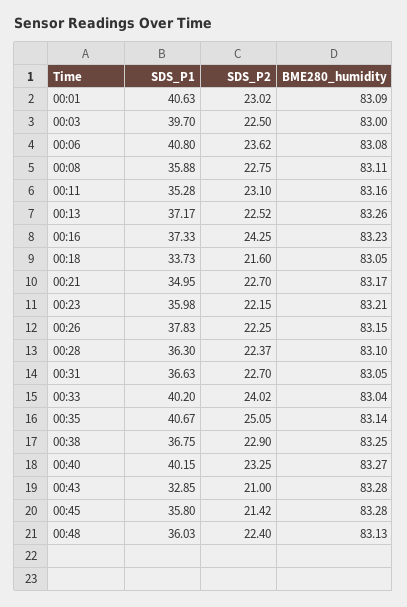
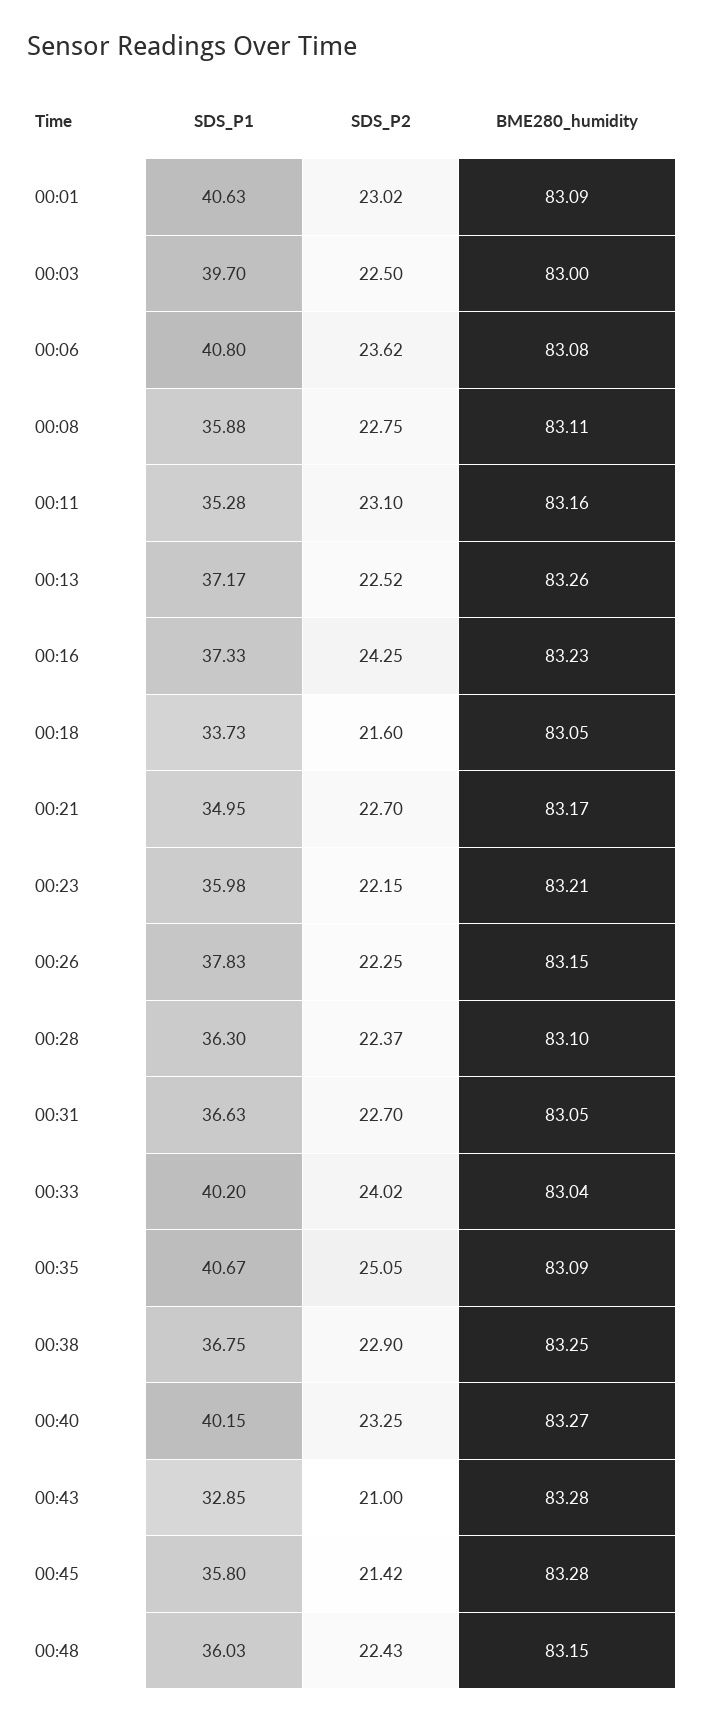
BME280_humidity, 00:35: 83.14 -> 83.09
SDS_P2, 00:48: 22.4 -> 22.43
BME280_humidity, 00:48: 83.13 -> 83.15

